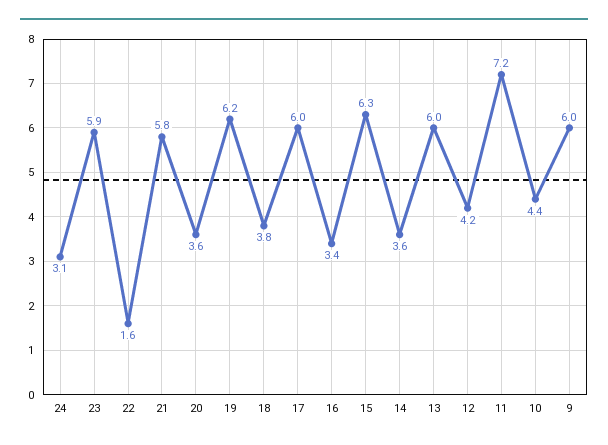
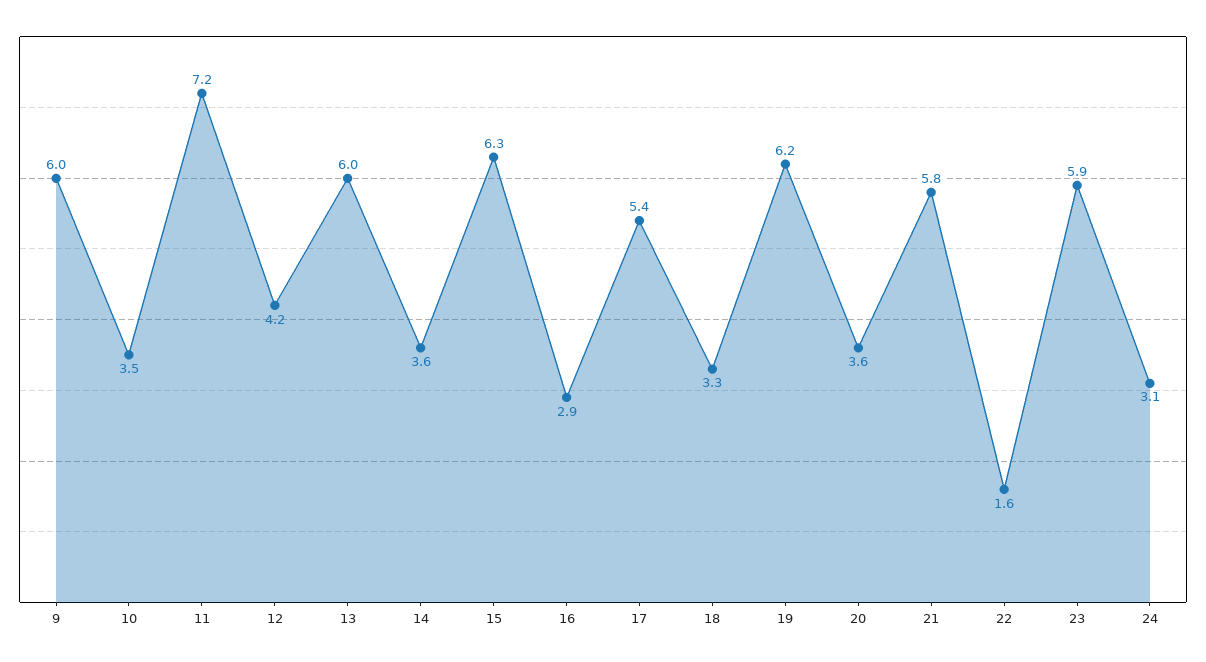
18: 3.8 -> 3.3
17: 6 -> 5.4
16: 3.4 -> 2.9
10: 4.4 -> 3.5

